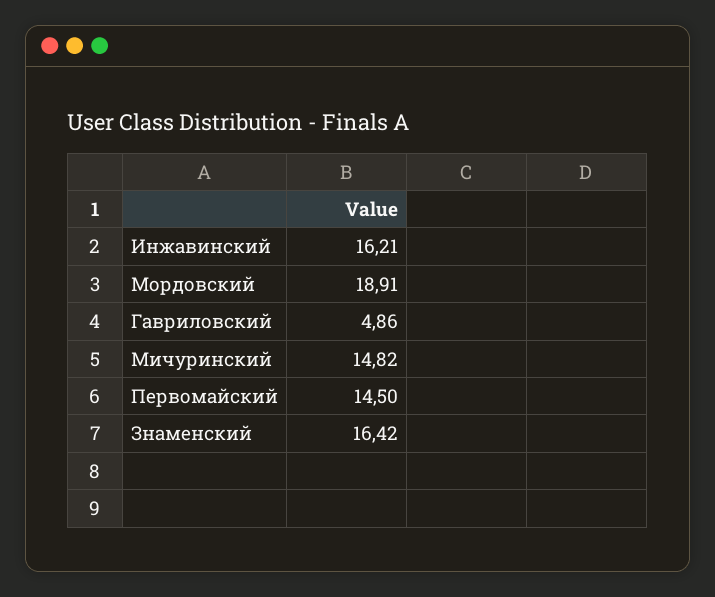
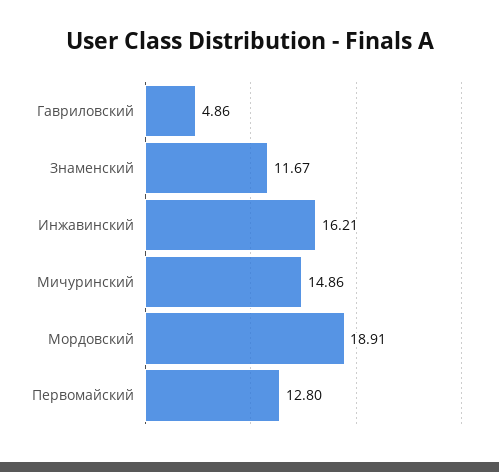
Мичуринский: 14.82 -> 14.86
Первомайский: 14.5 -> 12.8
Знаменский: 16.42 -> 11.67

